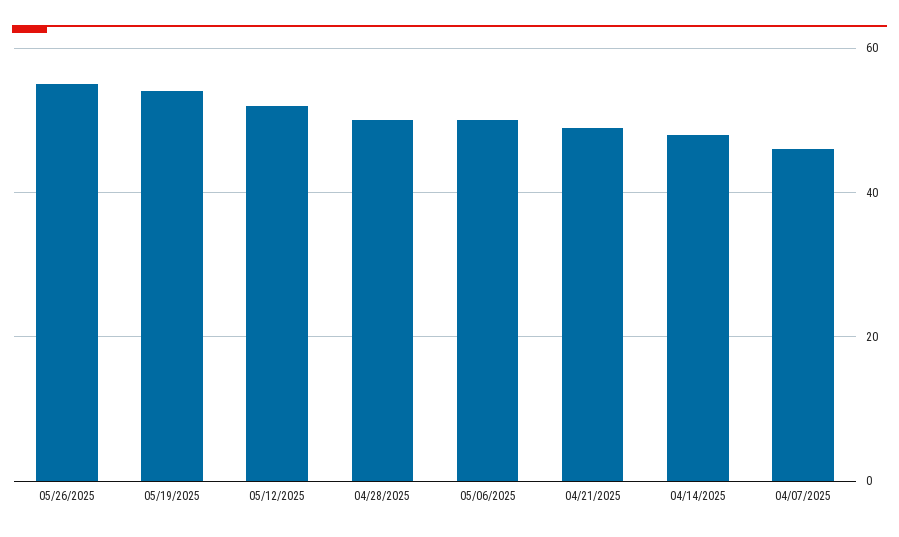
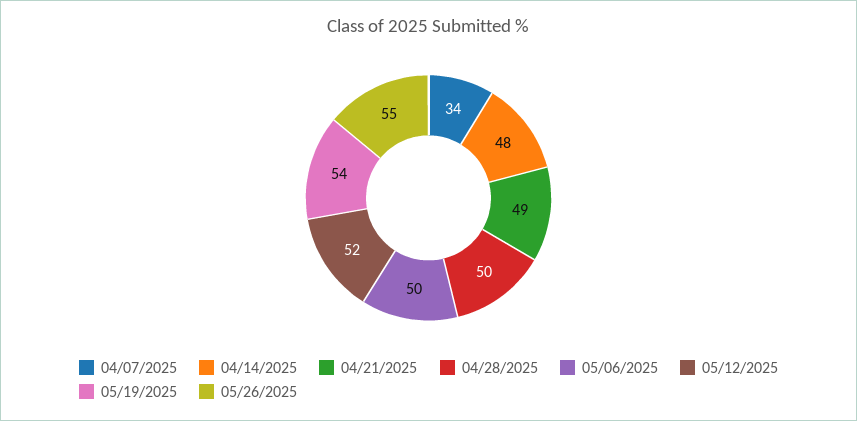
04/07/2025: 45 -> 34

